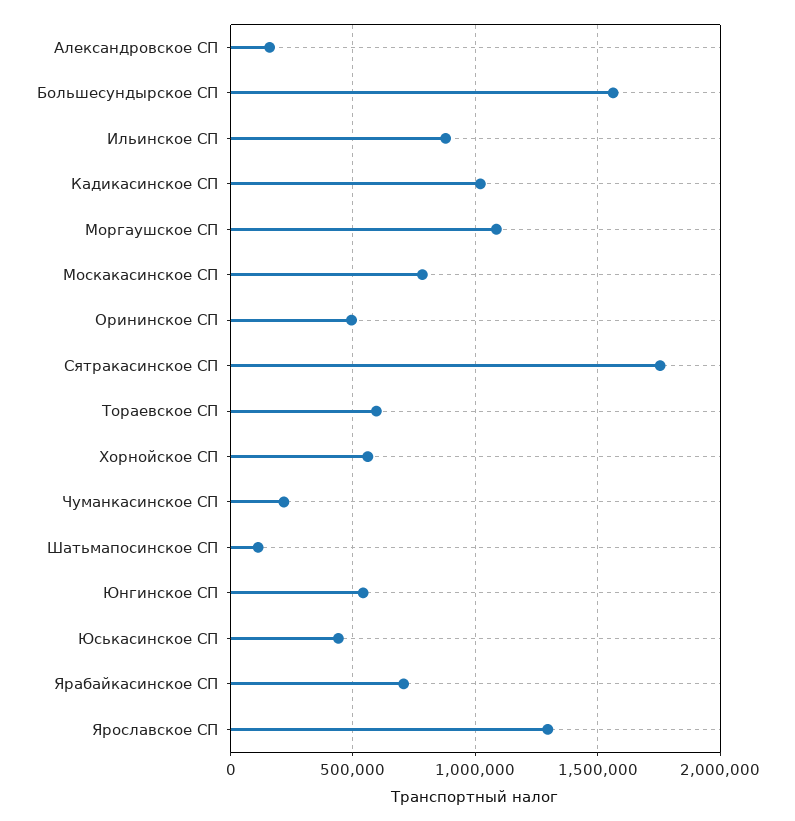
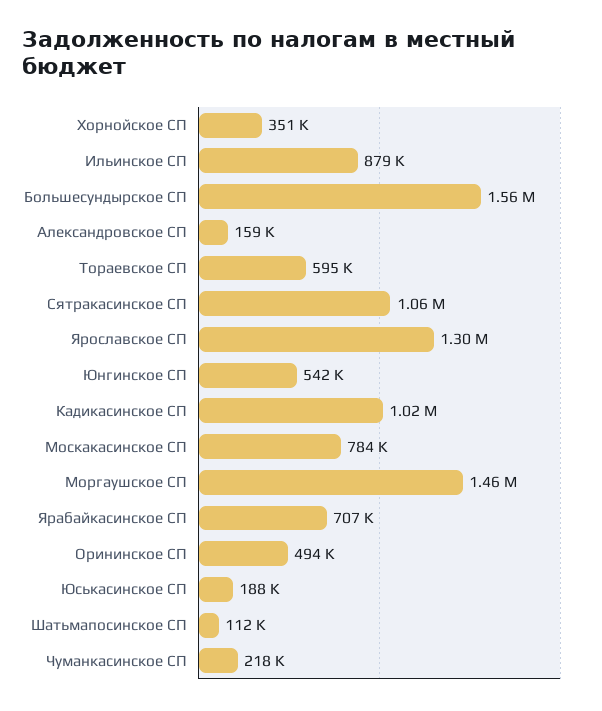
Моргаушское СП: 1100000 -> 1460000
Сятракасинское СП: 1750000 -> 1060000
Хорнойское СП: 550000 -> 351000
Юськасинское СП: 450000 -> 188000

